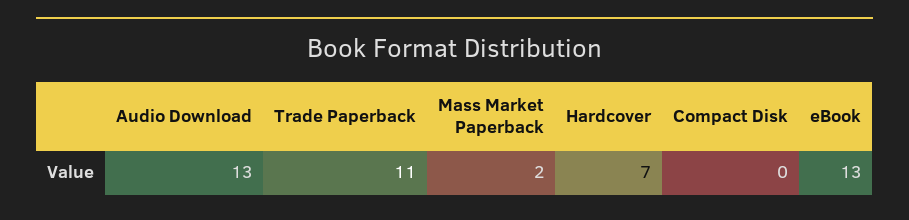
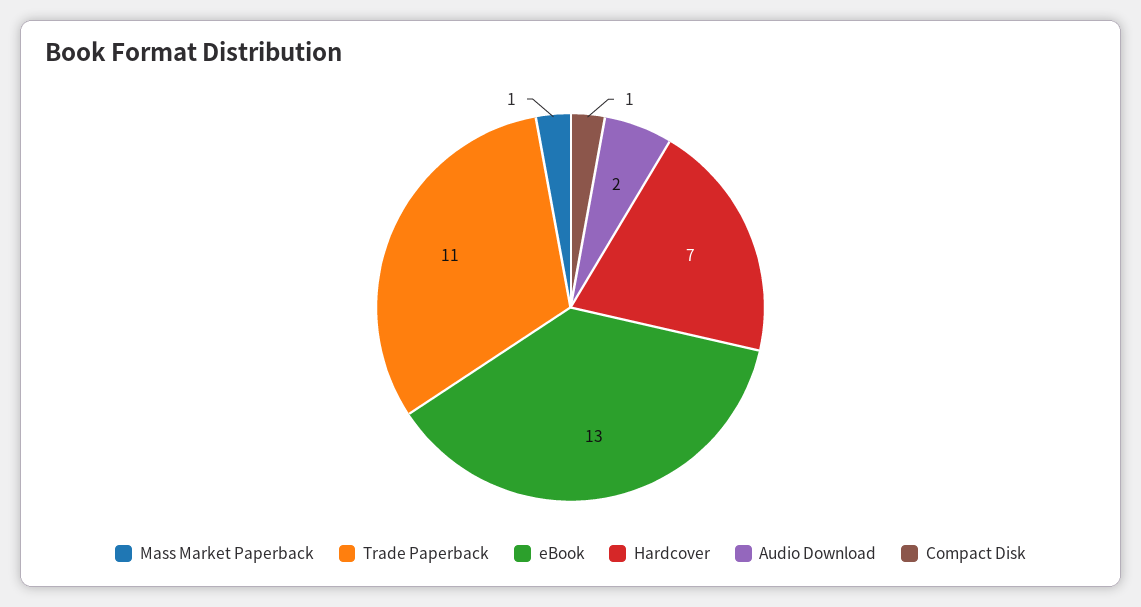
Audio Download: 13 -> 2
Mass Market Paperback: 2 -> 1
Compact Disk: 0 -> 1

